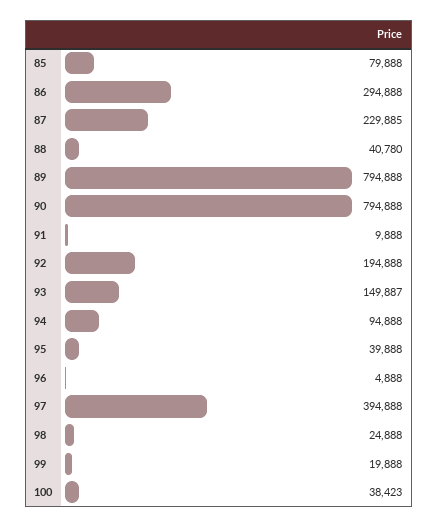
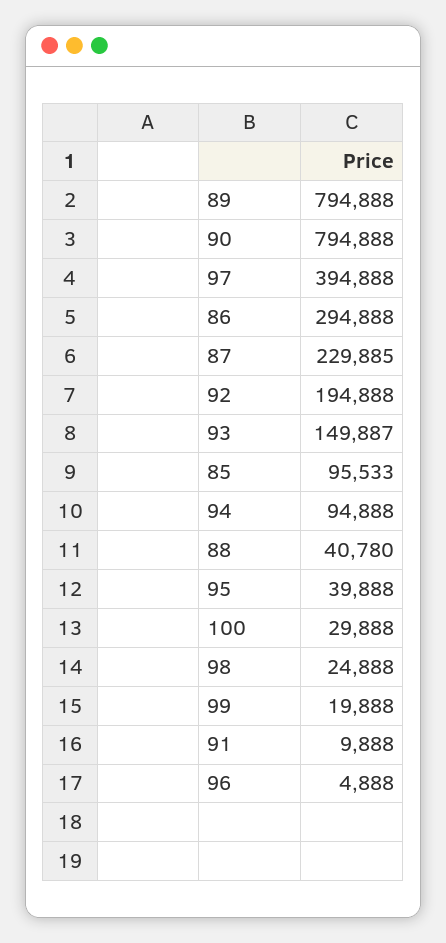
85: 79888 -> 95533
100: 38423 -> 29888

